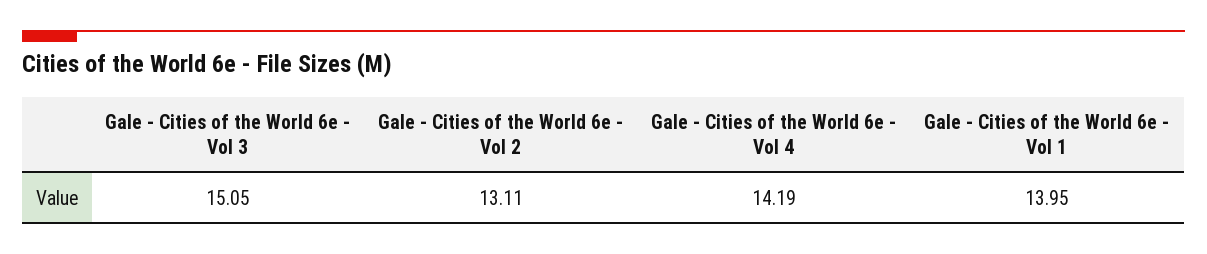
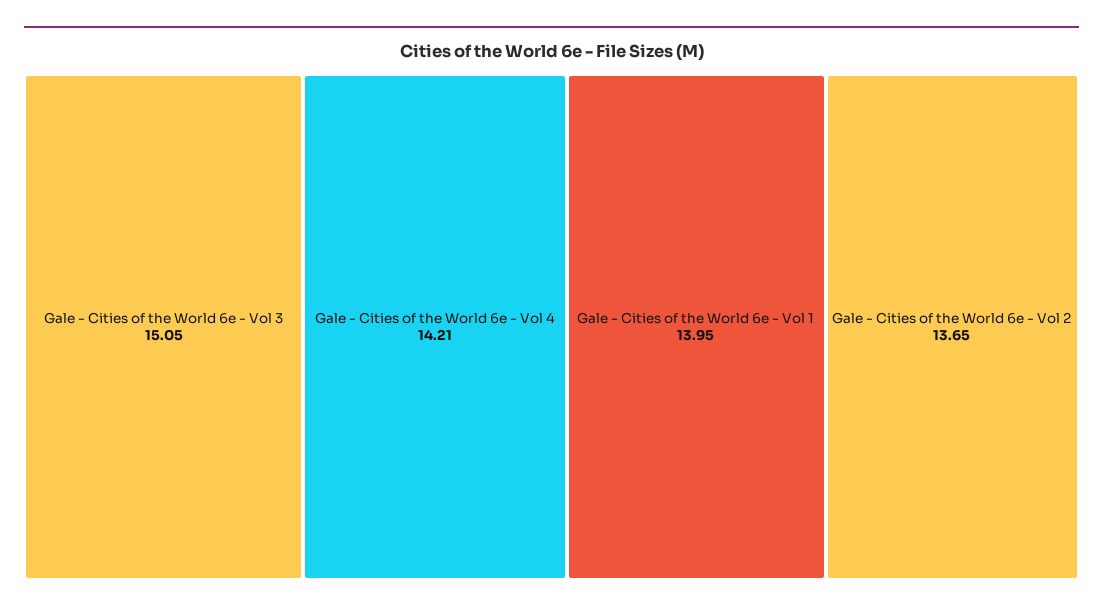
Gale - Cities of the World 6e - Vol 2: 13.11 -> 13.65
Gale - Cities of the World 6e - Vol 4: 14.19 -> 14.21

